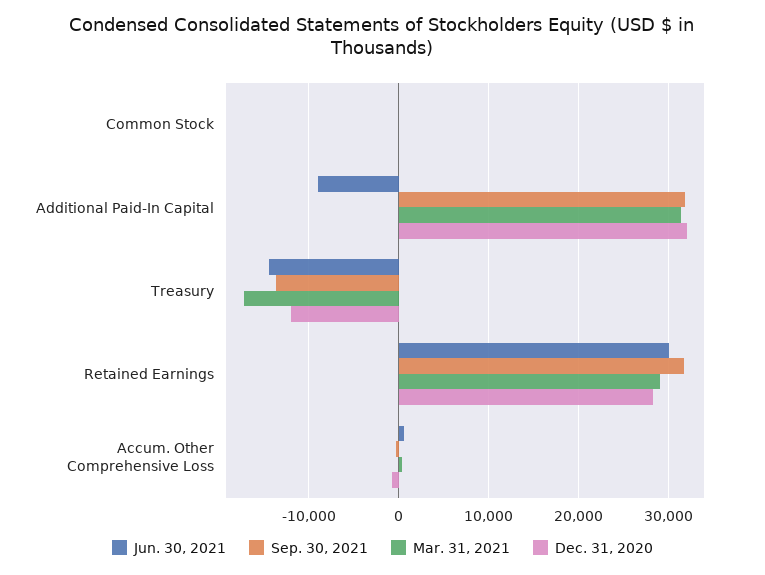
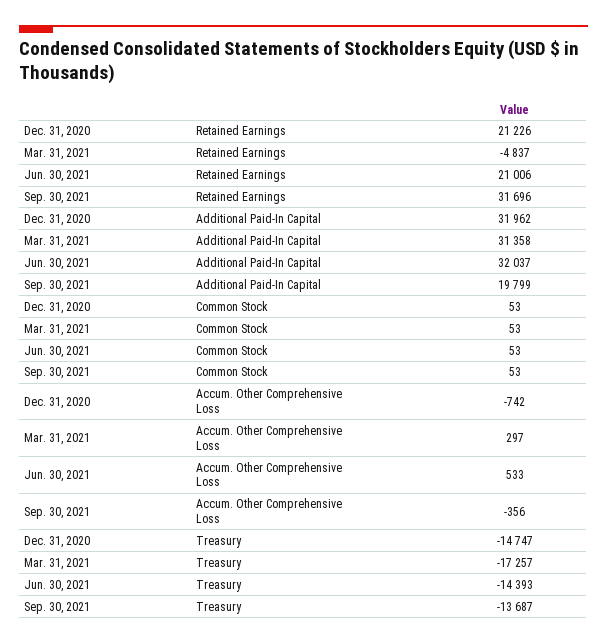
Jun. 30, 2021, Additional Paid-In Capital: -9000 -> 32037
Sep. 30, 2021, Additional Paid-In Capital: 32000 -> 19799
Dec. 31, 2020, Treasury: -12000 -> -14747
Jun. 30, 2021, Retained Earnings: 30000 -> 21006
Mar. 31, 2021, Retained Earnings: 29000 -> -4837
Dec. 31, 2020, Retained Earnings: 28000 -> 21226

